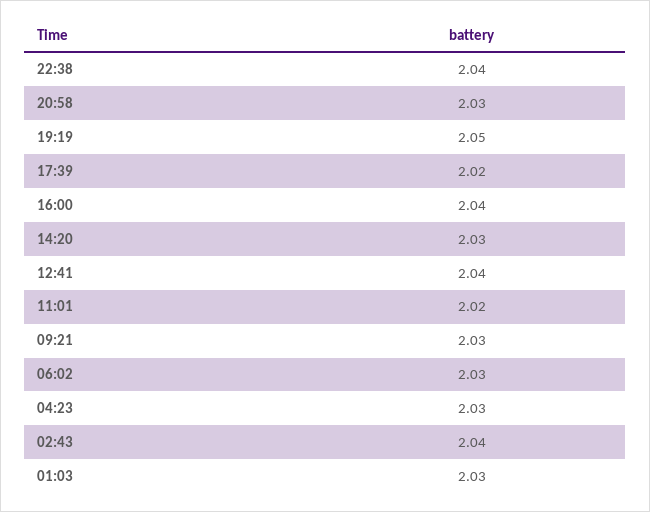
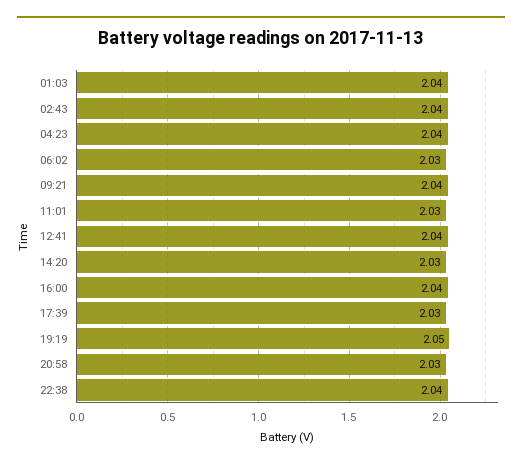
17:39: 2.02 -> 2.03
11:01: 2.02 -> 2.03
09:21: 2.03 -> 2.04
04:23: 2.03 -> 2.04
01:03: 2.03 -> 2.04

